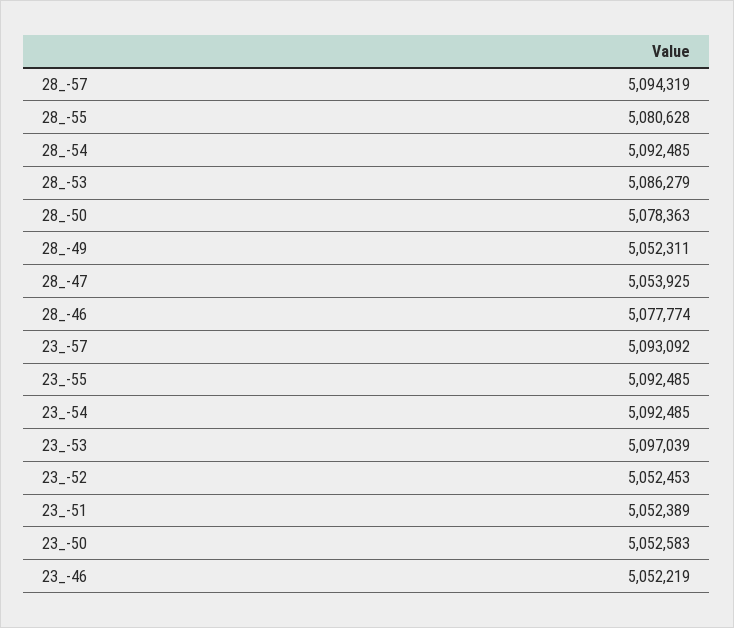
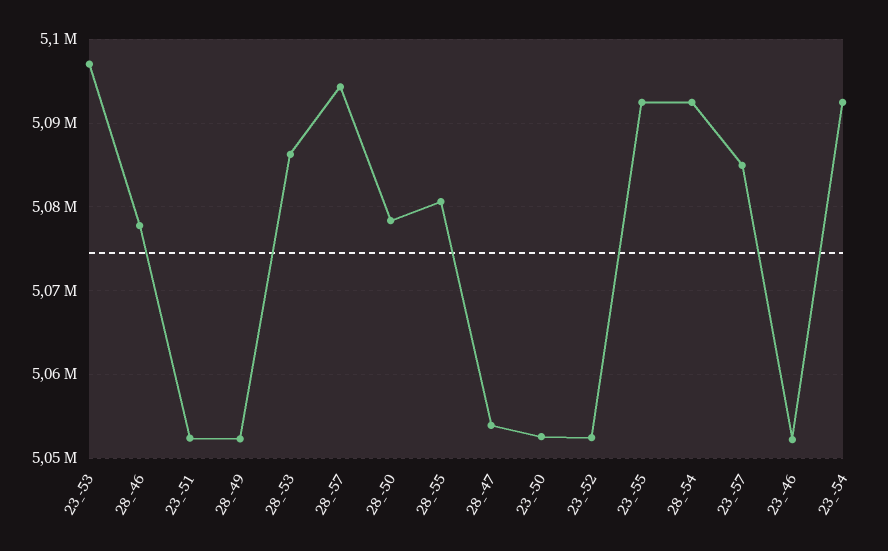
23_-57: 5093092 -> 5085000

